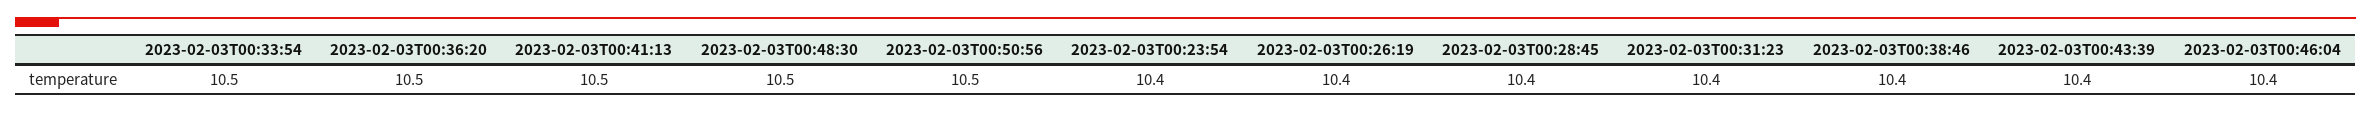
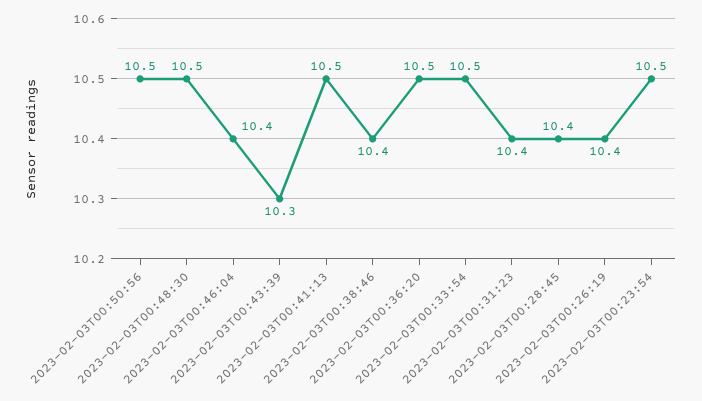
2023-02-03T00:23:54: 10.4 -> 10.5
2023-02-03T00:43:39: 10.4 -> 10.3

